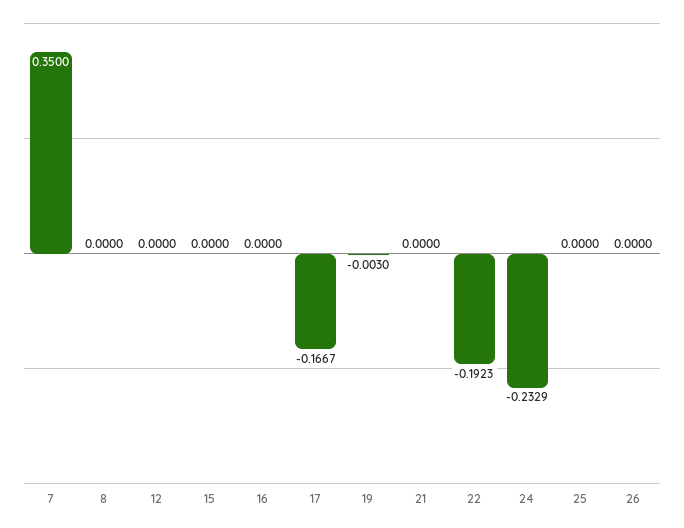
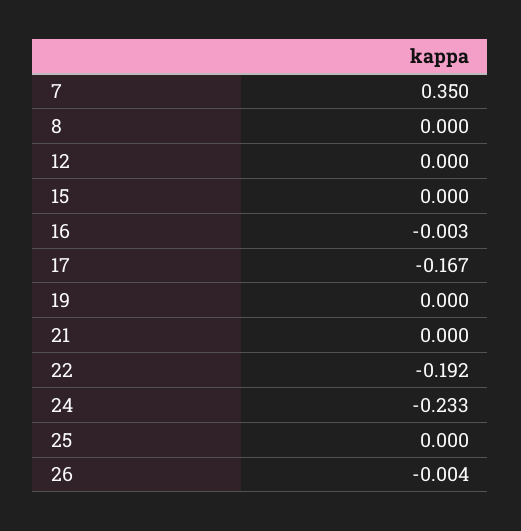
16: 0 -> -0.003
19: -0.003 -> 0
26: 0 -> -0.004

